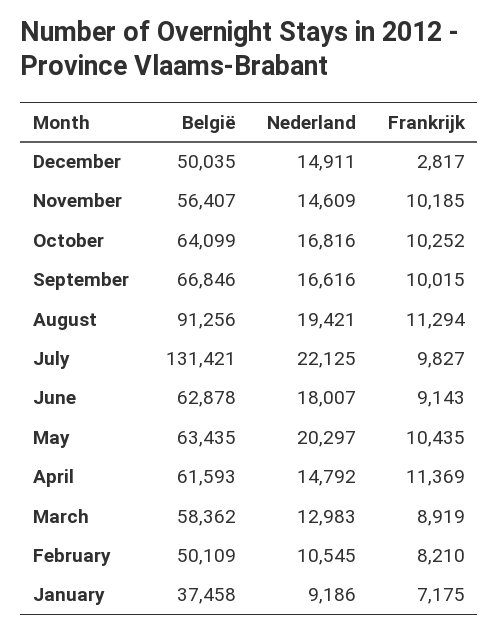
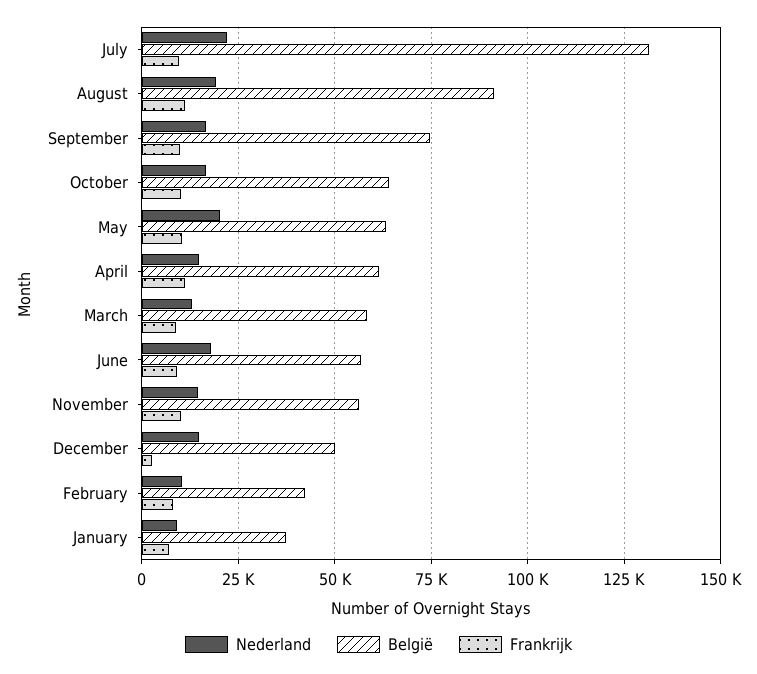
België, September: 66846 -> 75000
België, June: 62878 -> 57500
België, February: 50109 -> 42500

